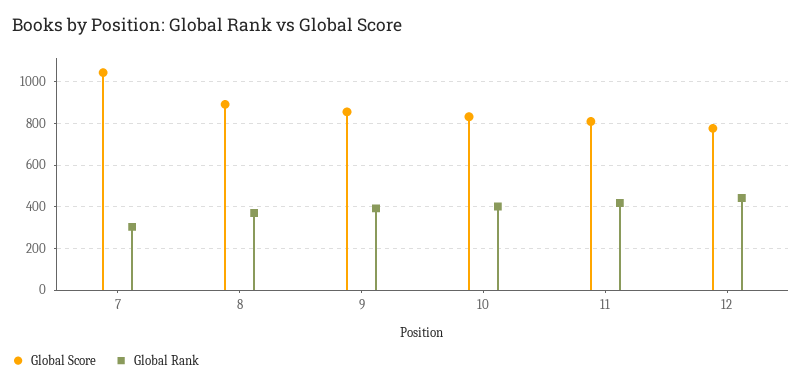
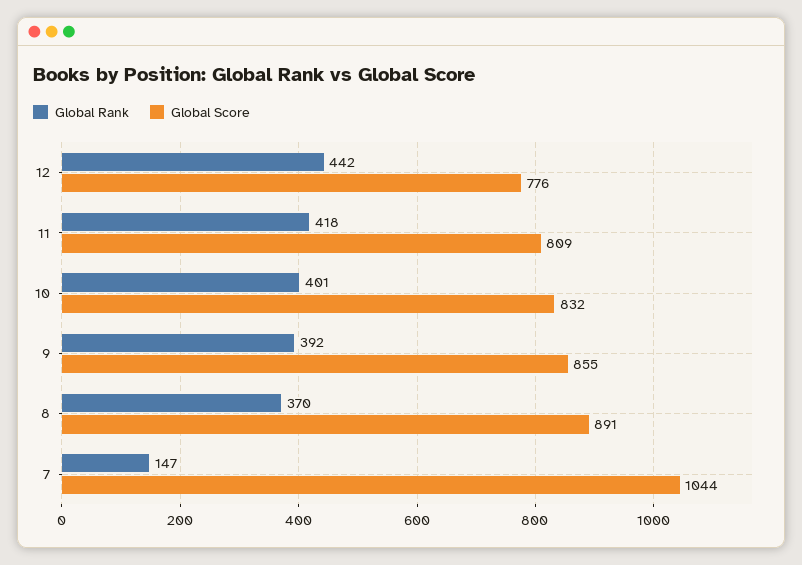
Global Rank, 7: 300 -> 147

